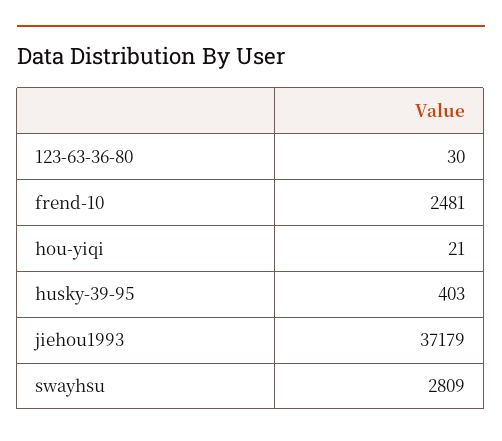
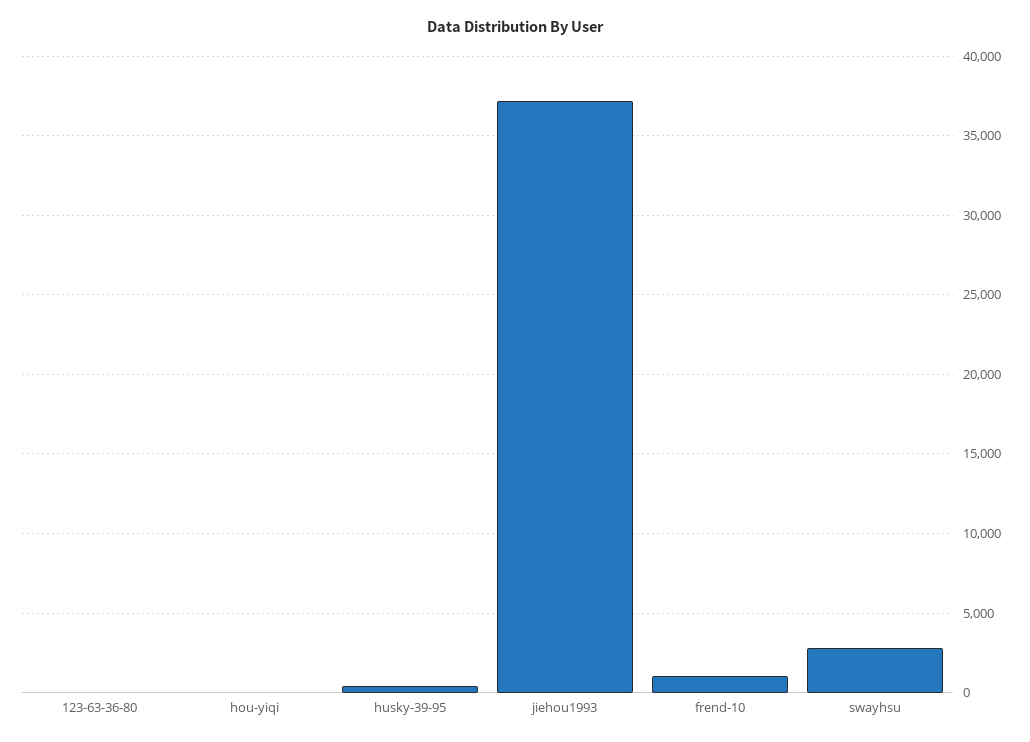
frend-10: 2481 -> 1000

